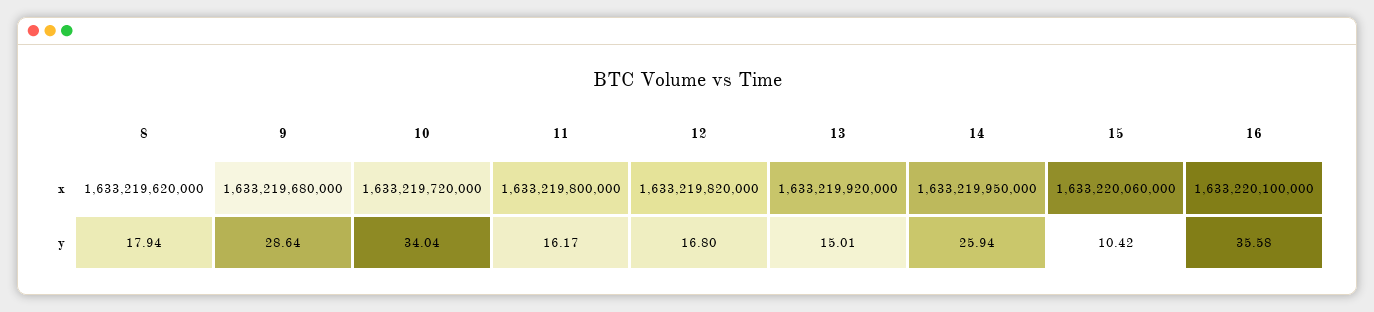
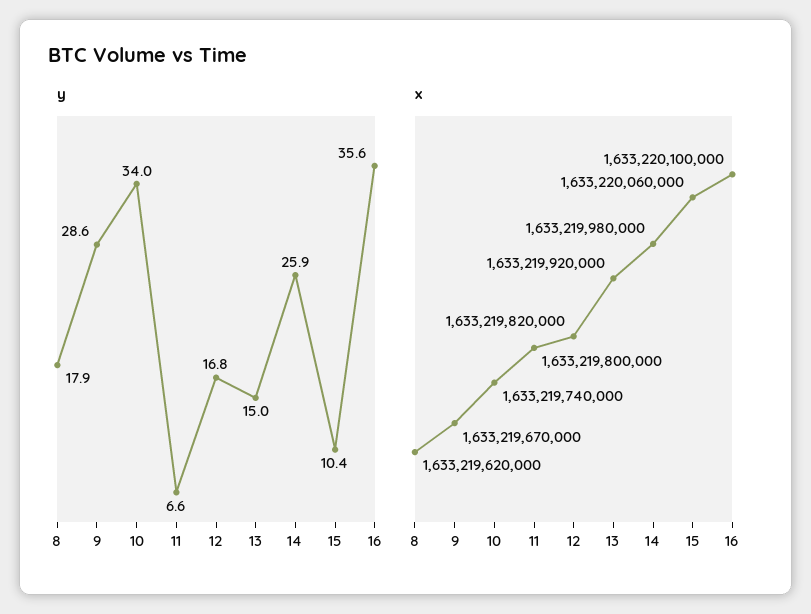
x, 9: 1633219680000 -> 1633219670000
x, 10: 1633219720000 -> 1633219740000
x, 14: 1633219950000 -> 1633219980000
y, 11: 16.17 -> 6.6

